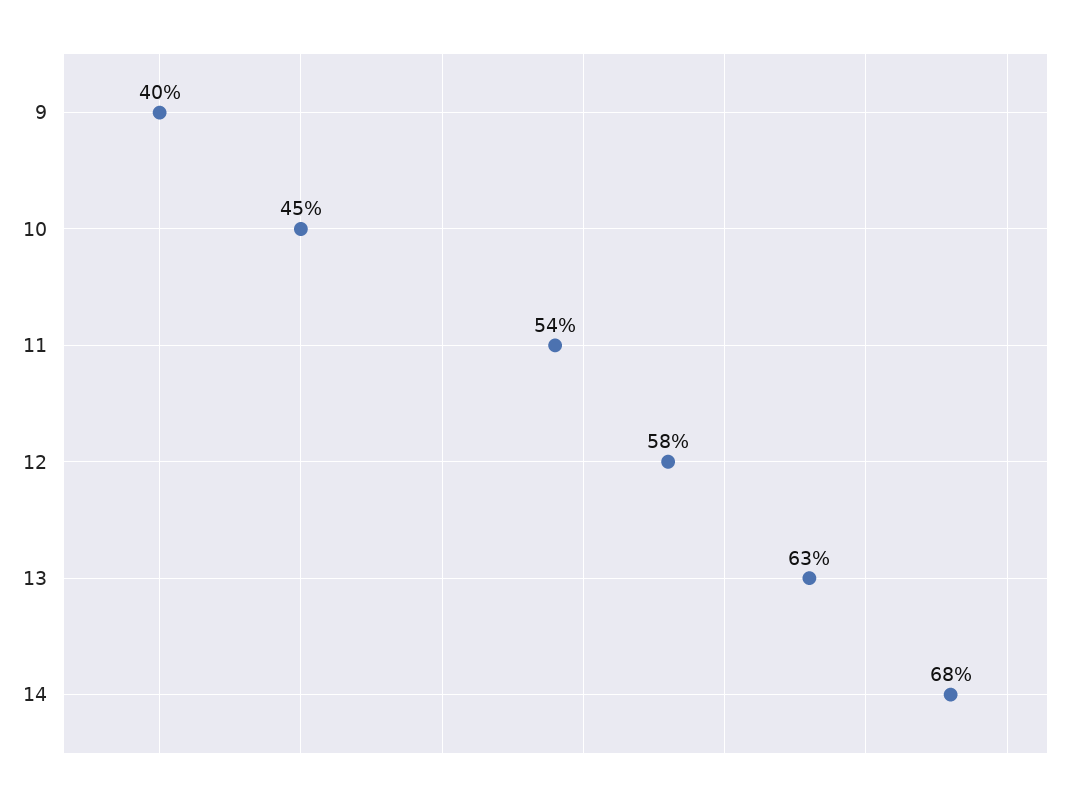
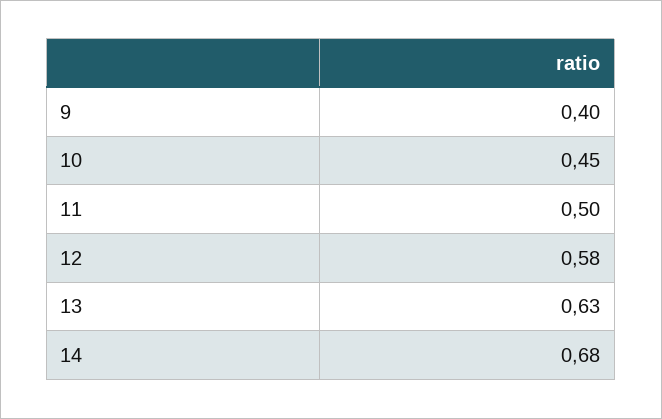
11: 0.54 -> 0.5

